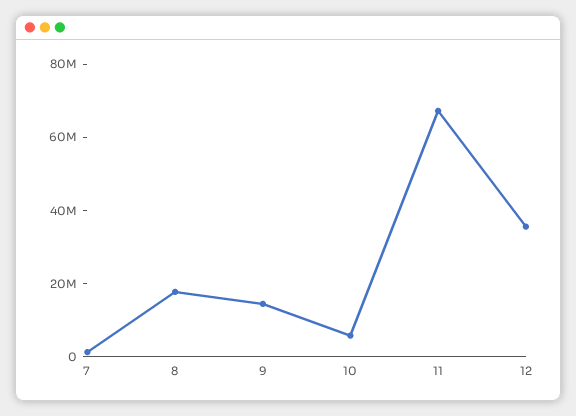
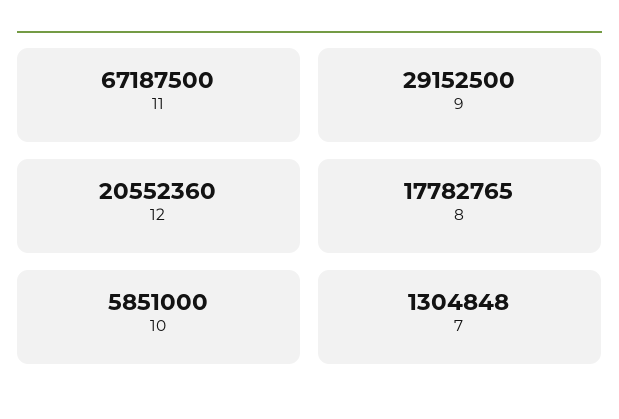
9: 15000000 -> 29152500
12: 35000000 -> 20552360

